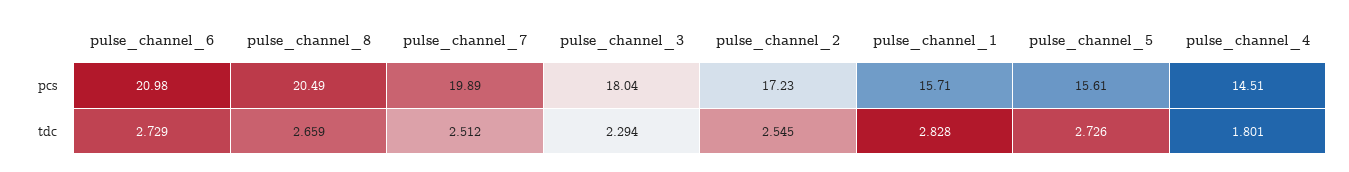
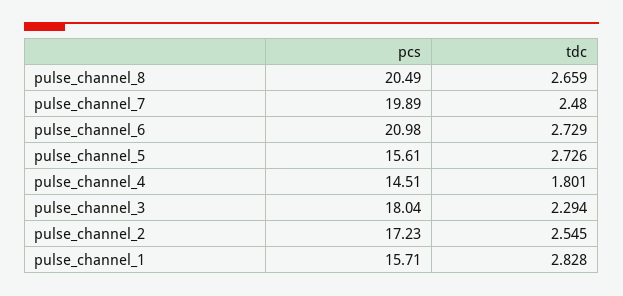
pulse_channel_7, tdc: 2.512 -> 2.48

